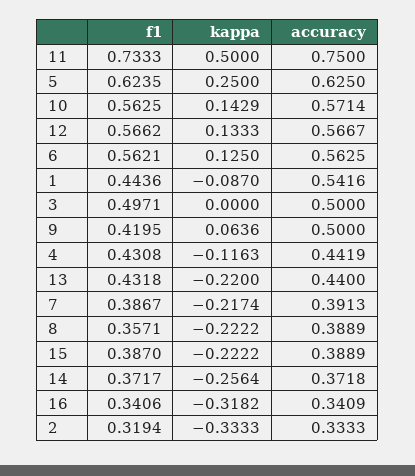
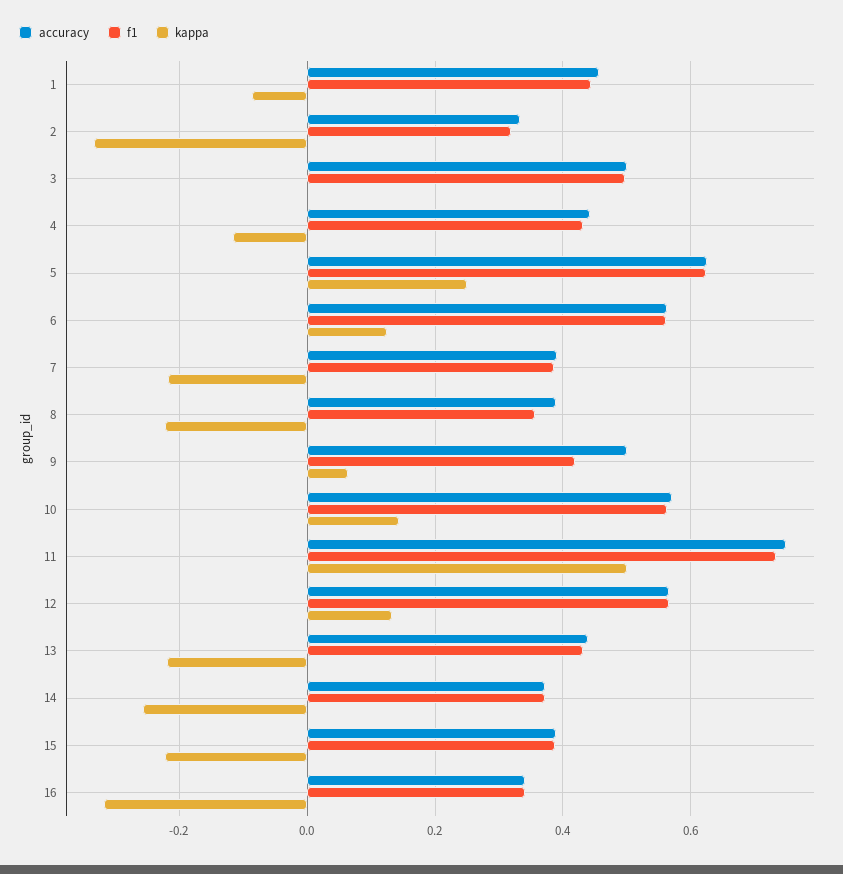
accuracy, 1: 0.5416 -> 0.46

